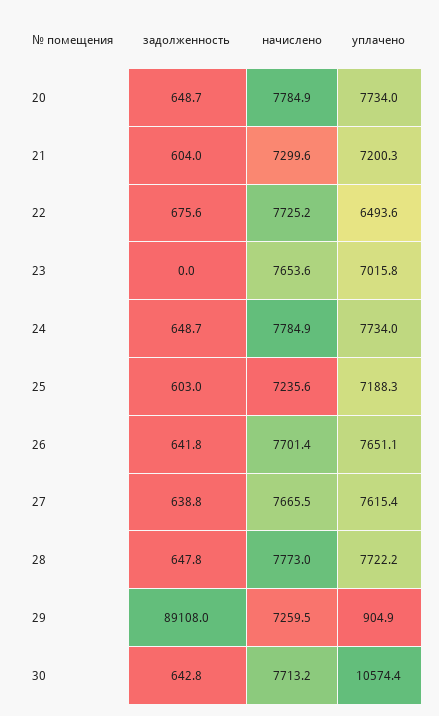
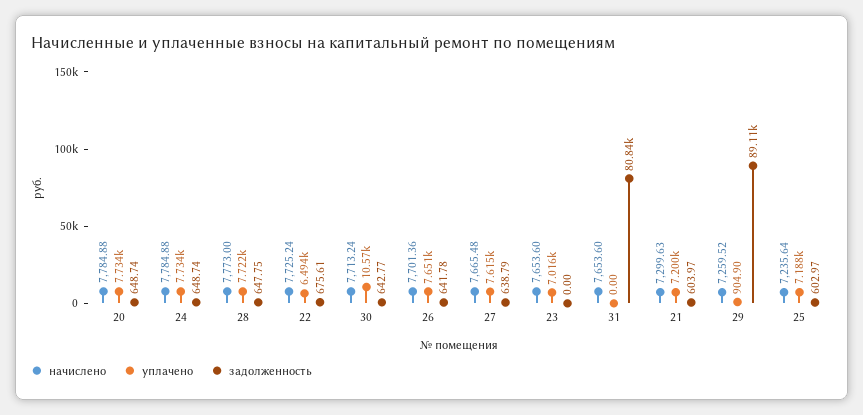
начислено, 31: none -> 7653.6
уплачено, 31: none -> 0
задолженность, 31: none -> 80840

